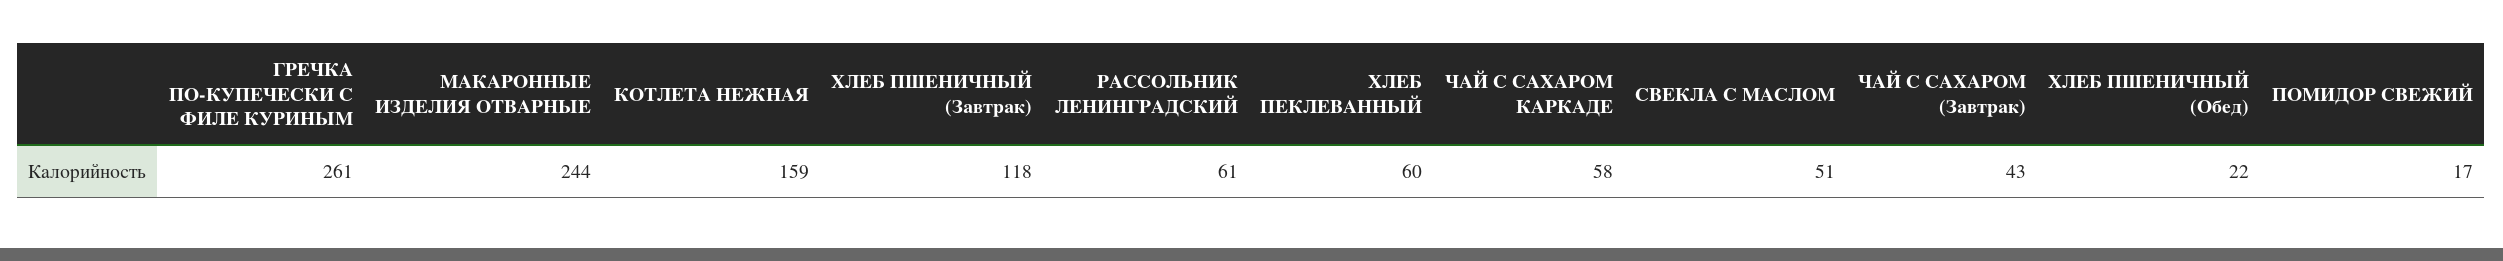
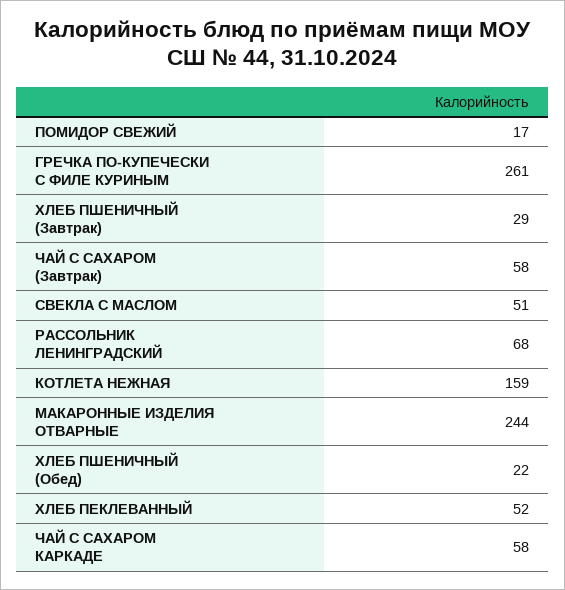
ХЛЕБ ПШЕНИЧНЫЙ (Завтрак): 118 -> 29
РАССОЛЬНИК ЛЕНИНГРАДСКИЙ: 61 -> 68
ХЛЕБ ПЕКЛЕВАННЫЙ: 60 -> 52
ЧАЙ С САХАРОМ (Завтрак): 43 -> 58

